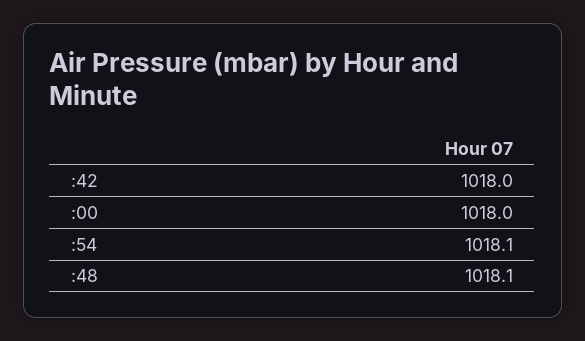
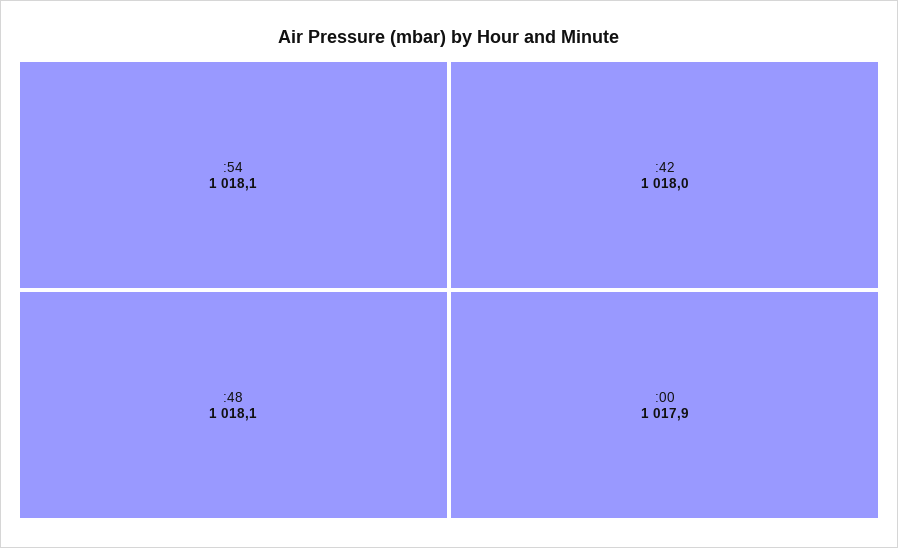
:00: 1018 -> 1017.9

